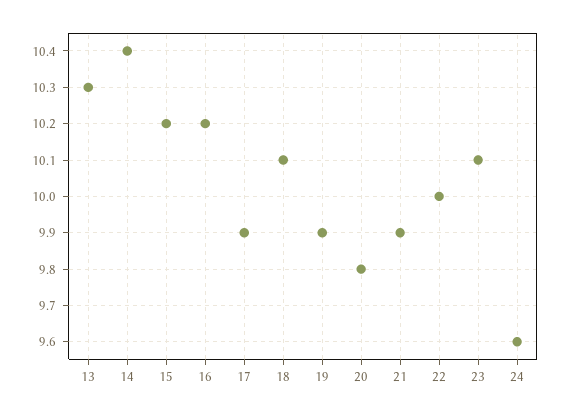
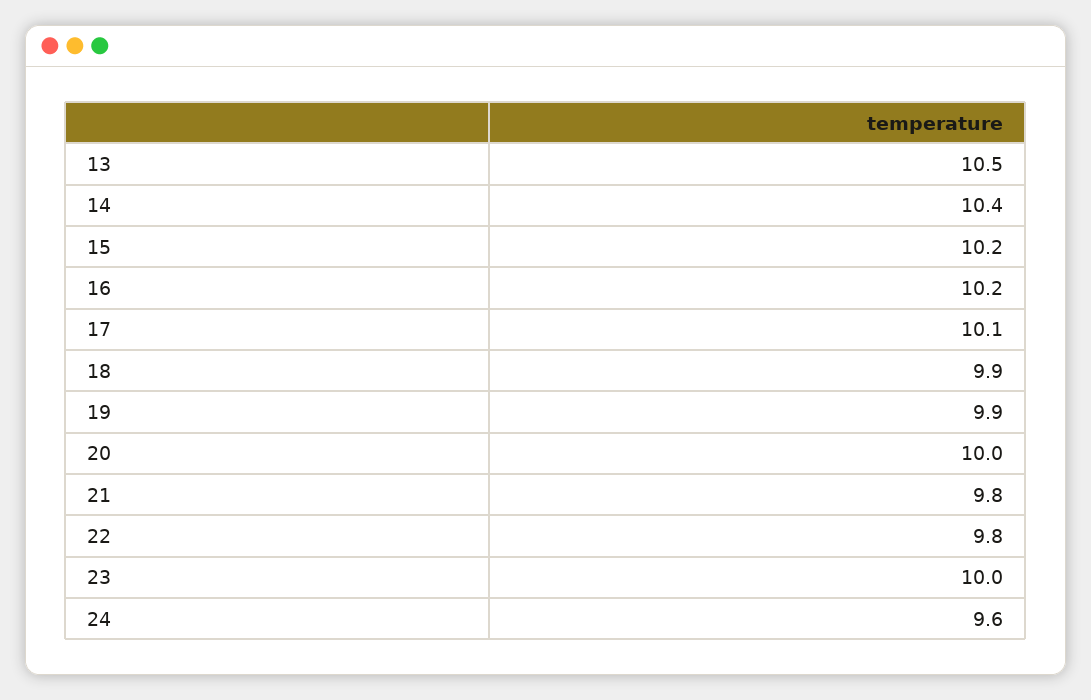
13: 10.3 -> 10.5
17: 9.9 -> 10.1
18: 10.1 -> 9.9
20: 9.8 -> 10
21: 9.9 -> 9.8
22: 10 -> 9.8
23: 10.1 -> 10

